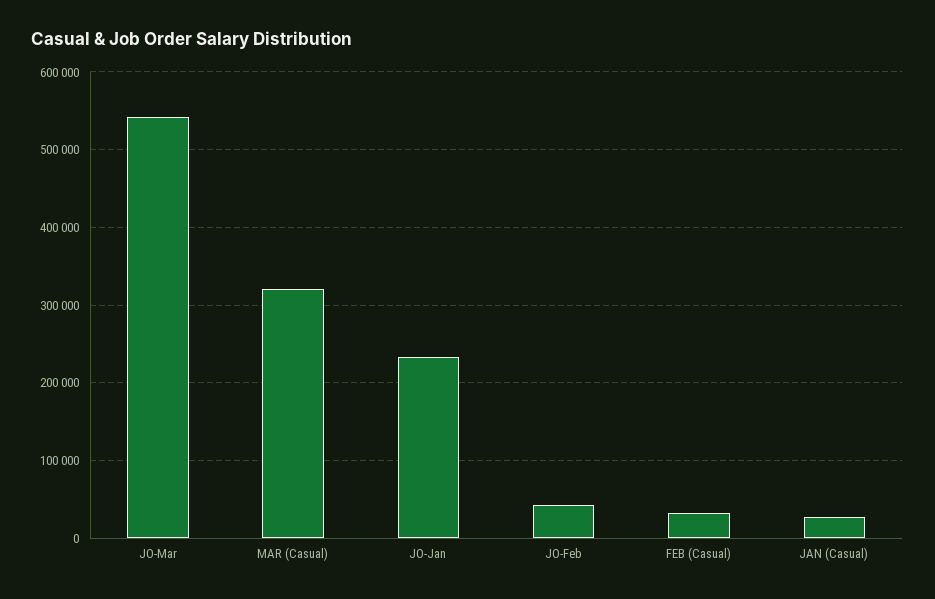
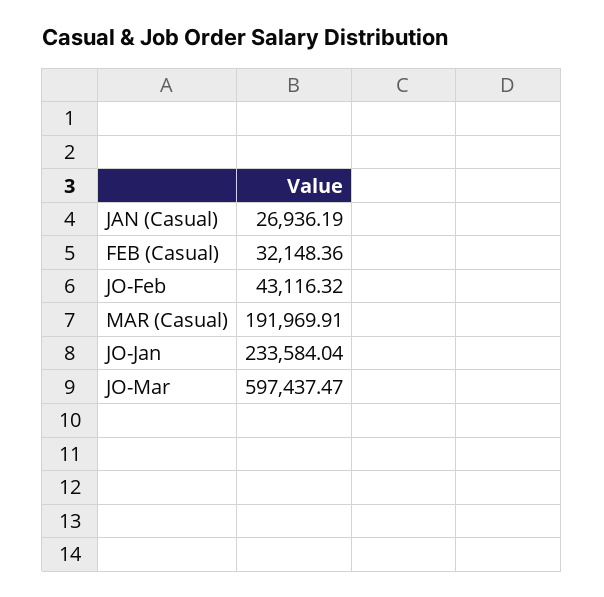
JO-Mar: 540000 -> 597437.47
MAR (Casual): 320000 -> 191969.91

